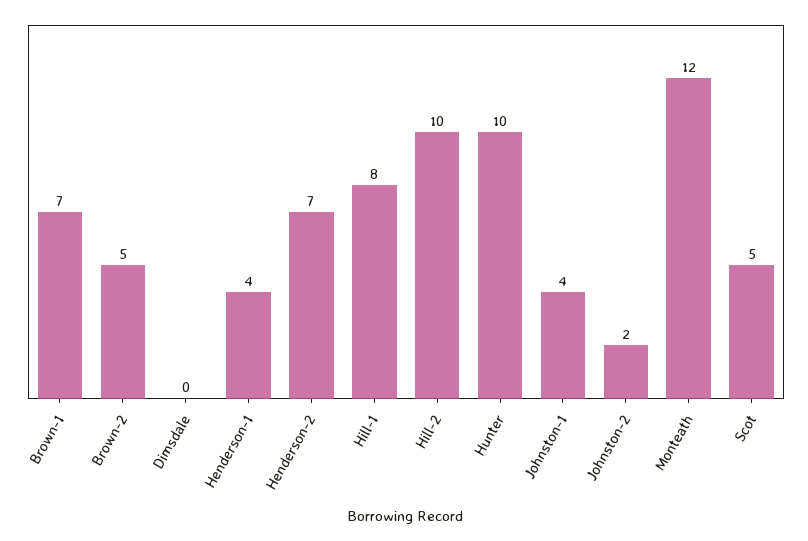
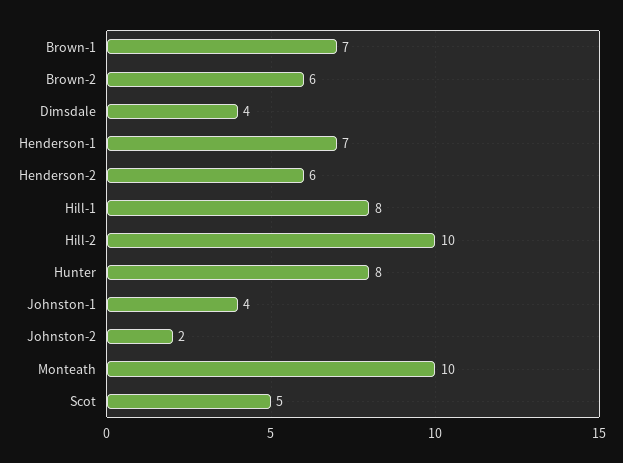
Brown-2: 5 -> 6
Dimsdale: 0 -> 4
Henderson-1: 4 -> 7
Henderson-2: 7 -> 6
Hunter: 10 -> 8
Monteath: 12 -> 10

